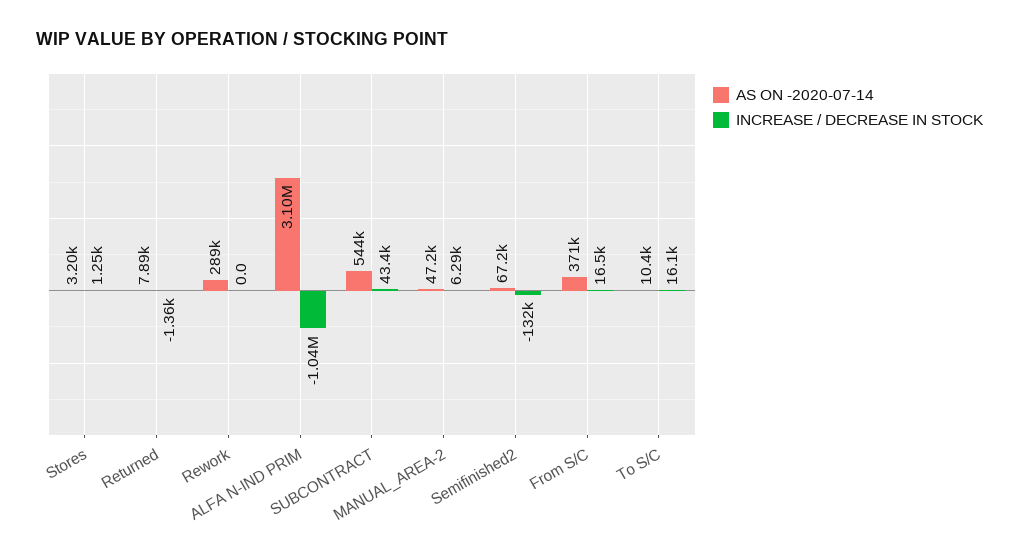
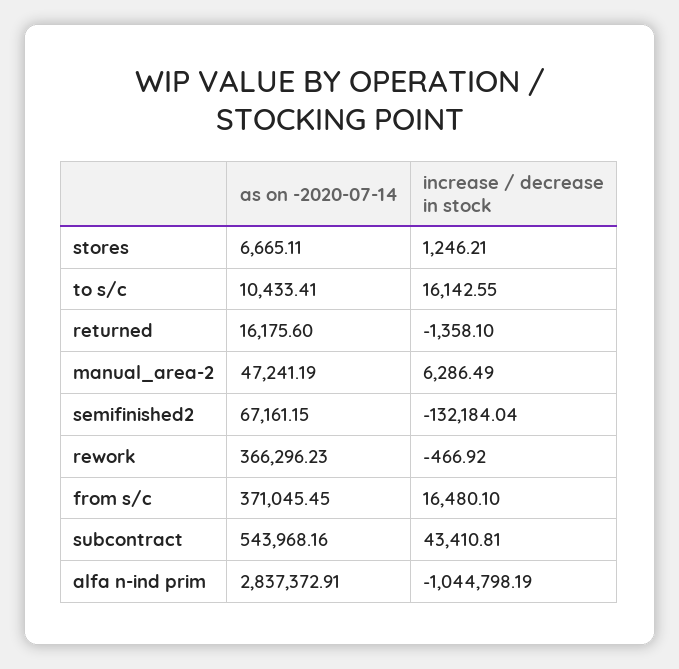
AS ON -2020-07-14, Stores: 3200 -> 6665.11
AS ON -2020-07-14, Returned: 7890 -> 16175.6
AS ON -2020-07-14, Rework: 289000 -> 366296.23
INCREASE / DECREASE IN STOCK, Rework: 0 -> -466.92
AS ON -2020-07-14, ALFA N-IND PRIM: 3100000 -> 2837372.91

